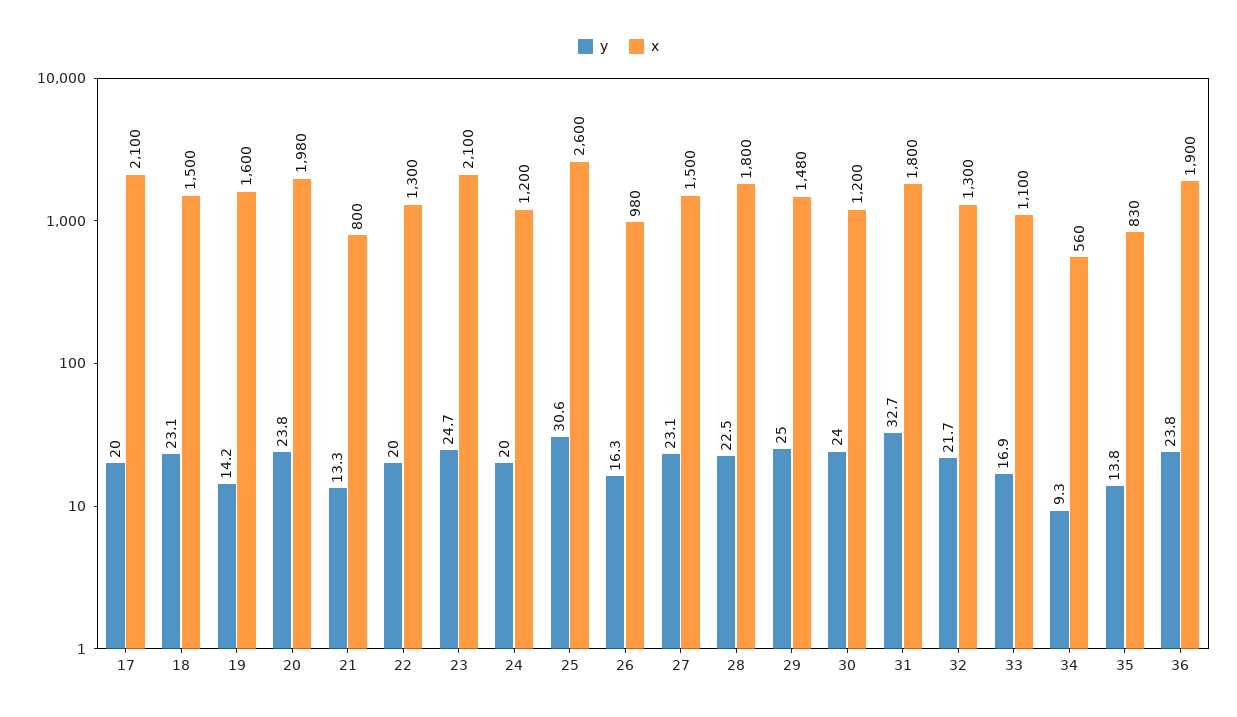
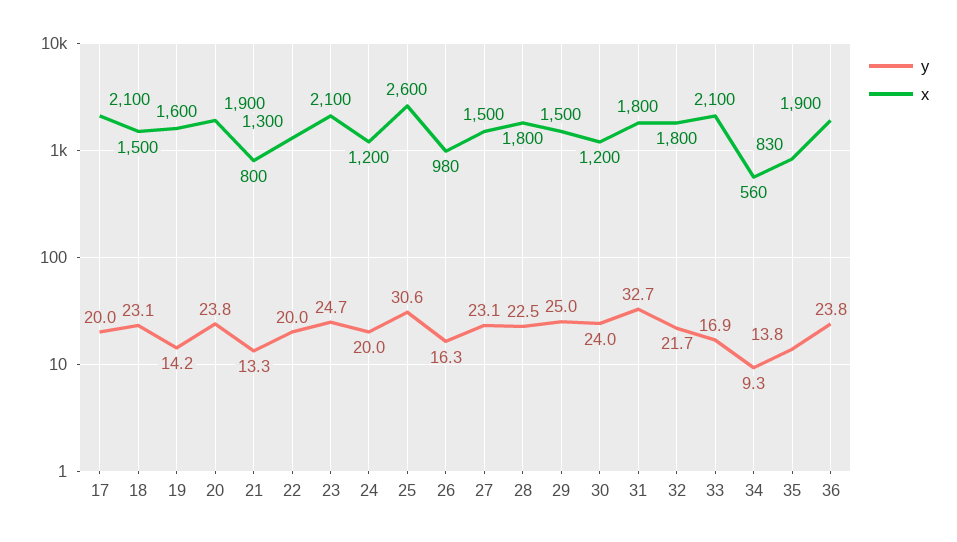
x, 20: 1980 -> 1900
x, 29: 1480 -> 1500
x, 32: 1300 -> 1800
x, 33: 1100 -> 2100

